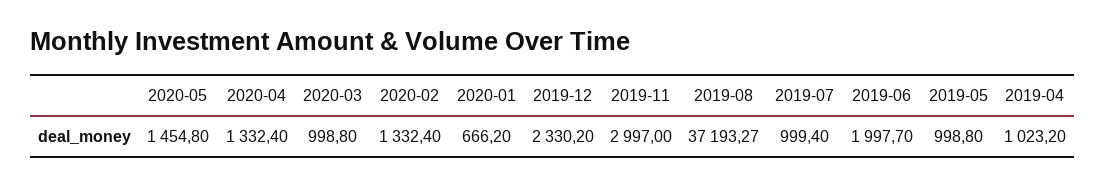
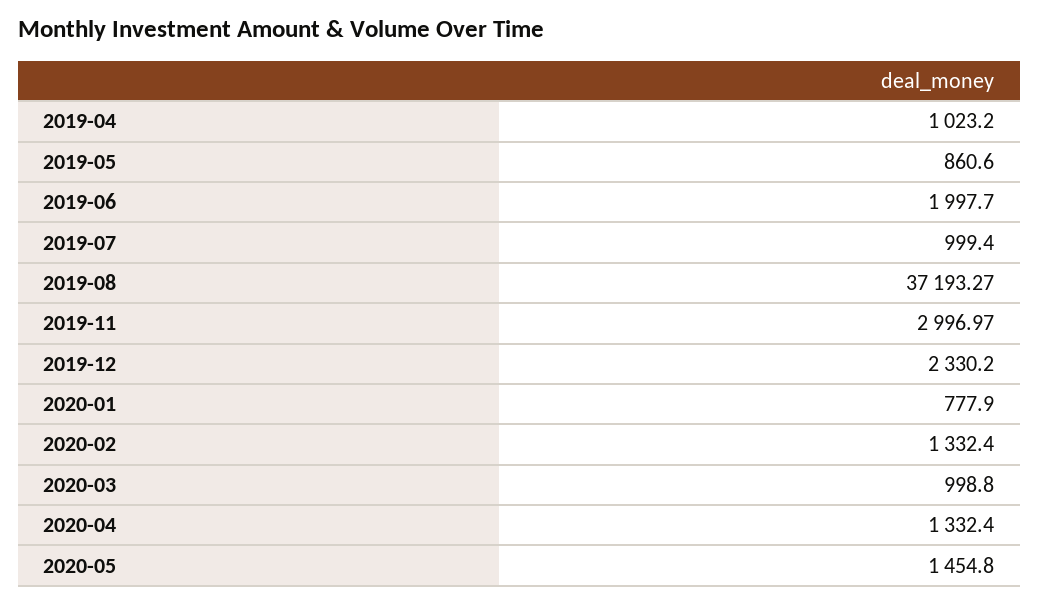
2020-01: 666.2 -> 777.9
2019-11: 2997 -> 2996.97
2019-05: 998.8 -> 860.6

